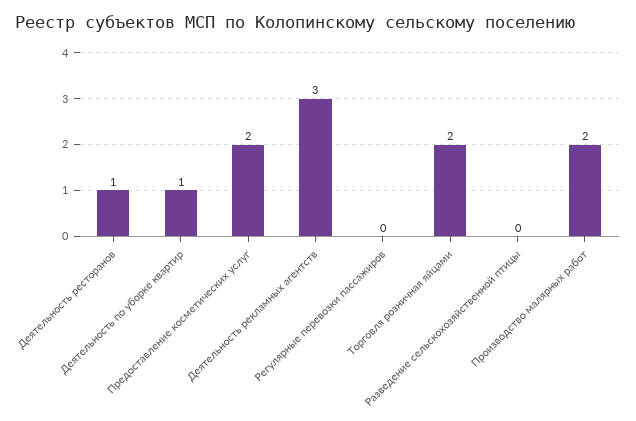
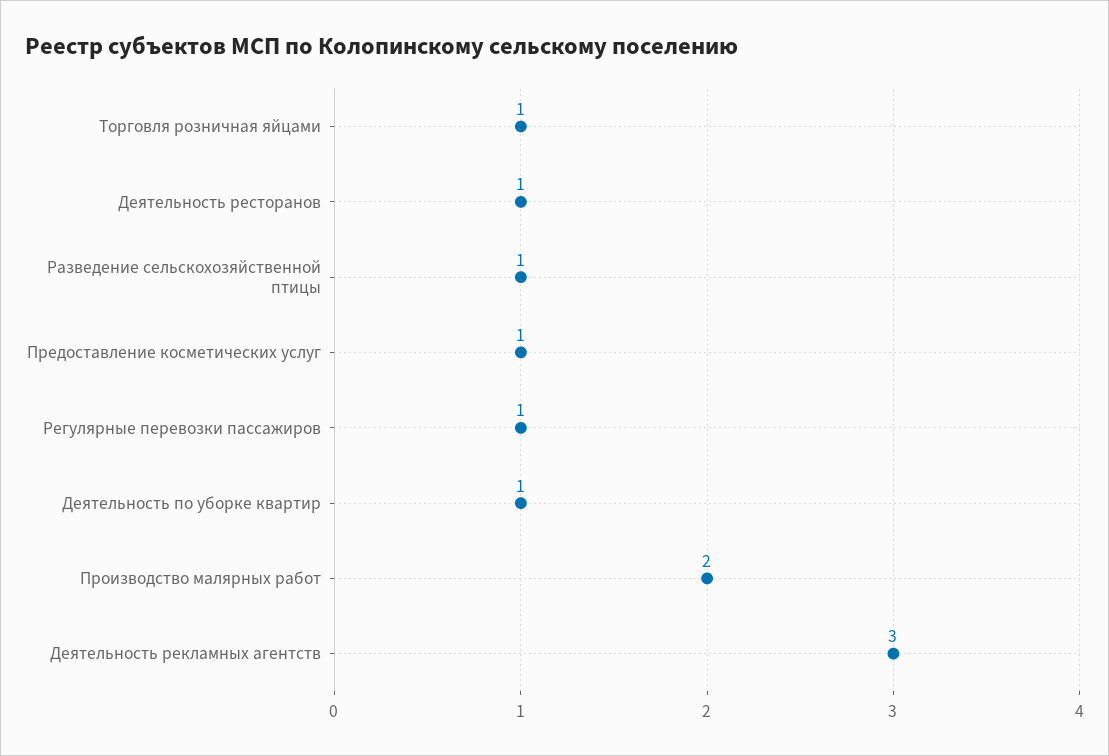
Предоставление косметических услуг: 2 -> 1
Регулярные перевозки пассажиров: 0 -> 1
Торговля розничная яйцами: 2 -> 1
Разведение сельскохозяйственной птицы: 0 -> 1

